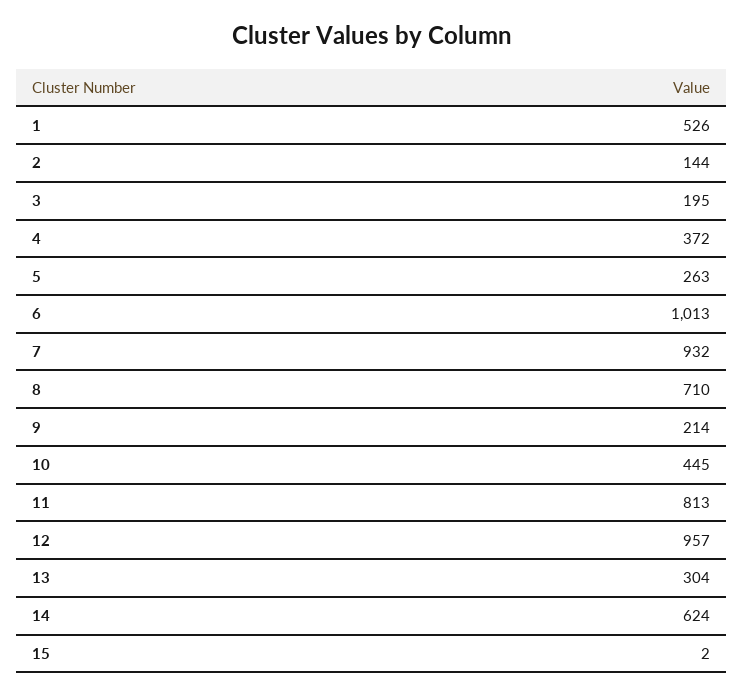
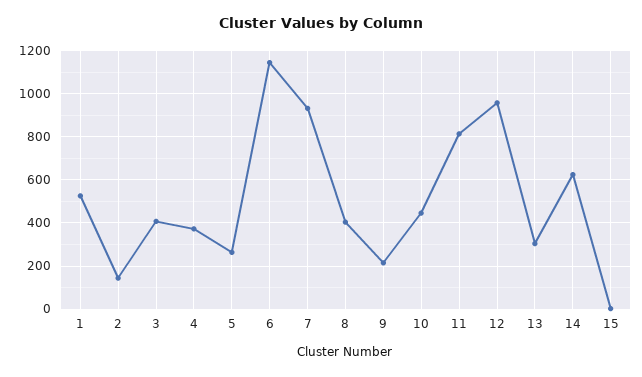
3: 195 -> 400
6: 1013 -> 1150
8: 710 -> 400

